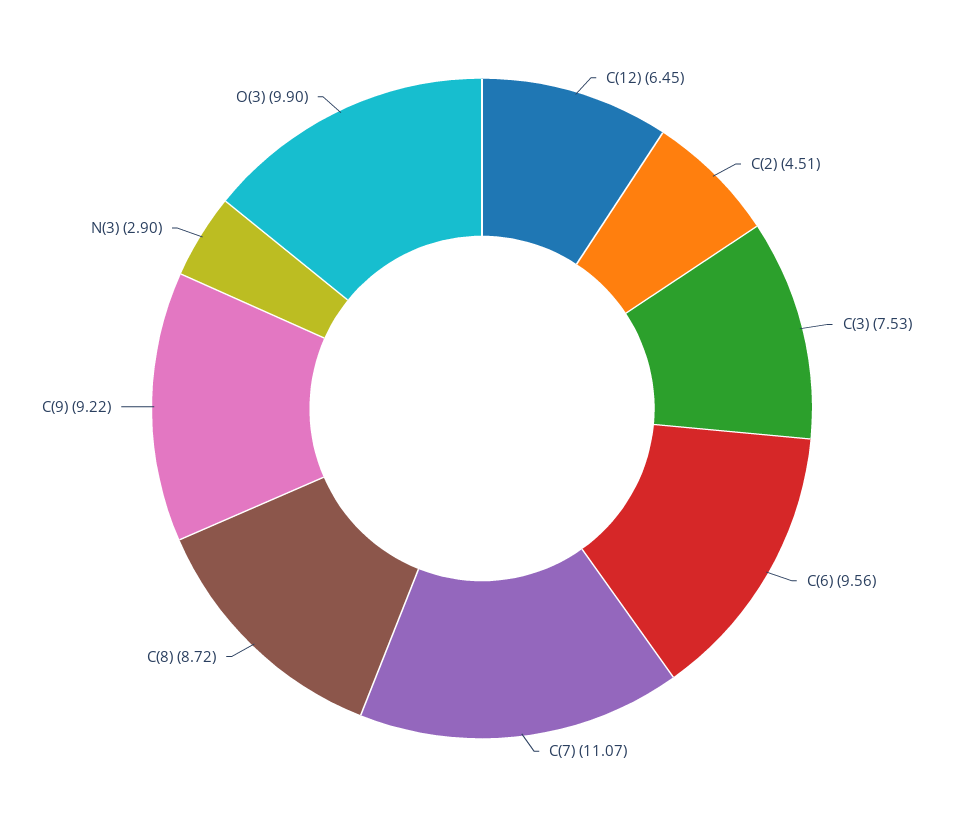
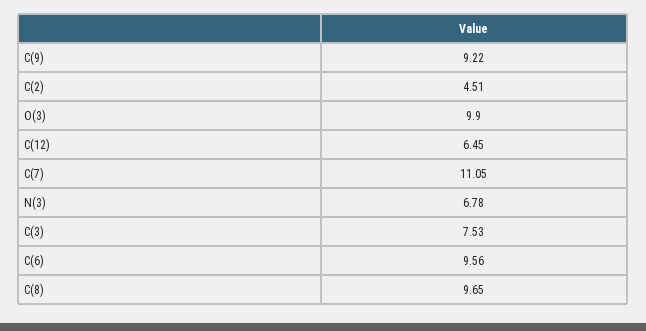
C(7): 11.07 -> 11.05
C(8): 8.72 -> 9.65
N(3): 2.9 -> 6.78

